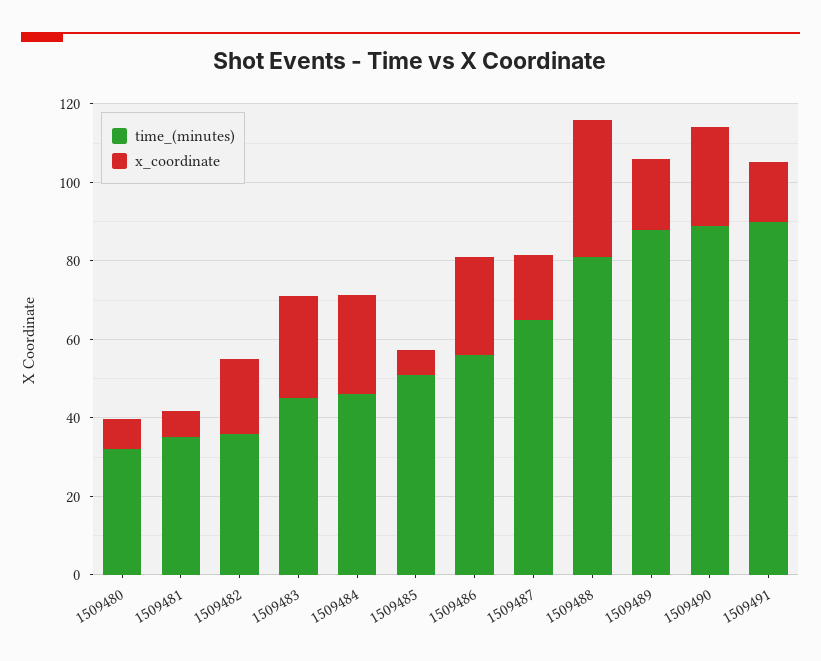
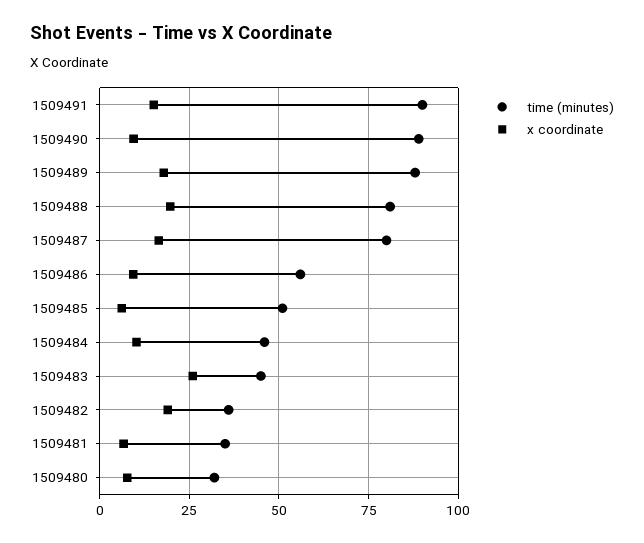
x_coordinate, 1509484: 25 -> 10
x_coordinate, 1509486: 25 -> 10
time_(minutes), 1509487: 65 -> 80
x_coordinate, 1509488: 35 -> 20
x_coordinate, 1509490: 25 -> 10

